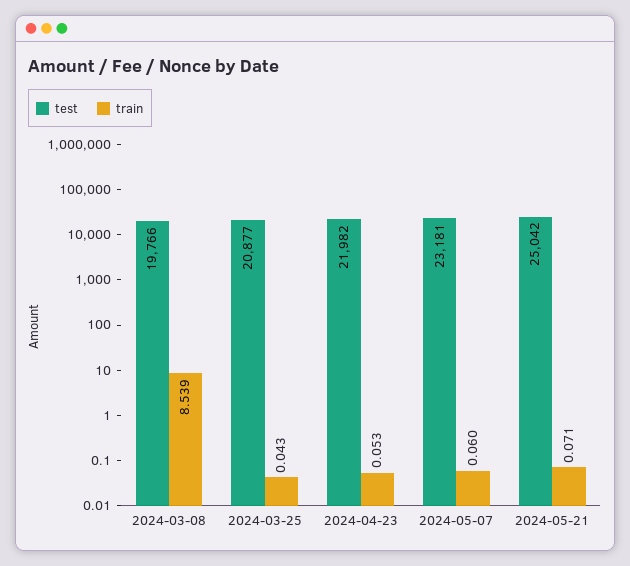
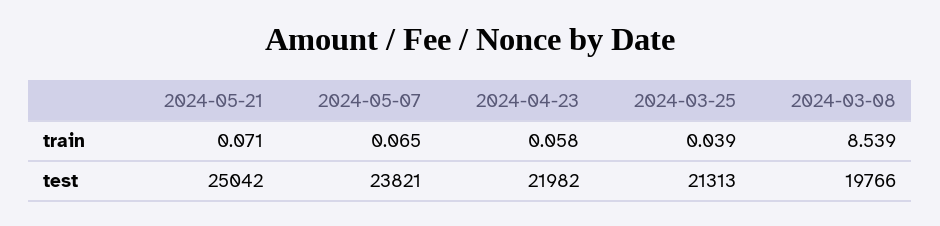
test, 2024-03-25: 20877 -> 21313
train, 2024-03-25: 0.043 -> 0.039
train, 2024-04-23: 0.053 -> 0.058
test, 2024-05-07: 23181 -> 23821
train, 2024-05-07: 0.06 -> 0.065

